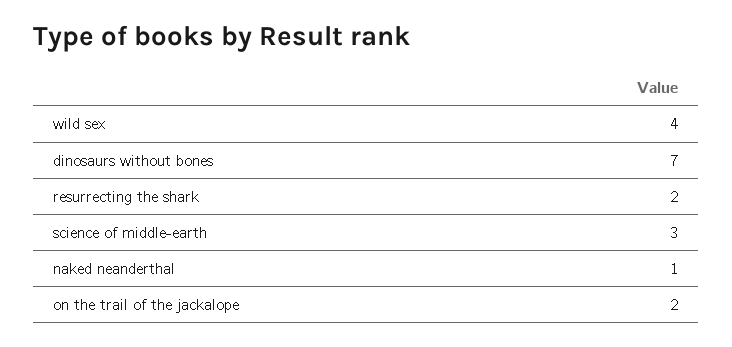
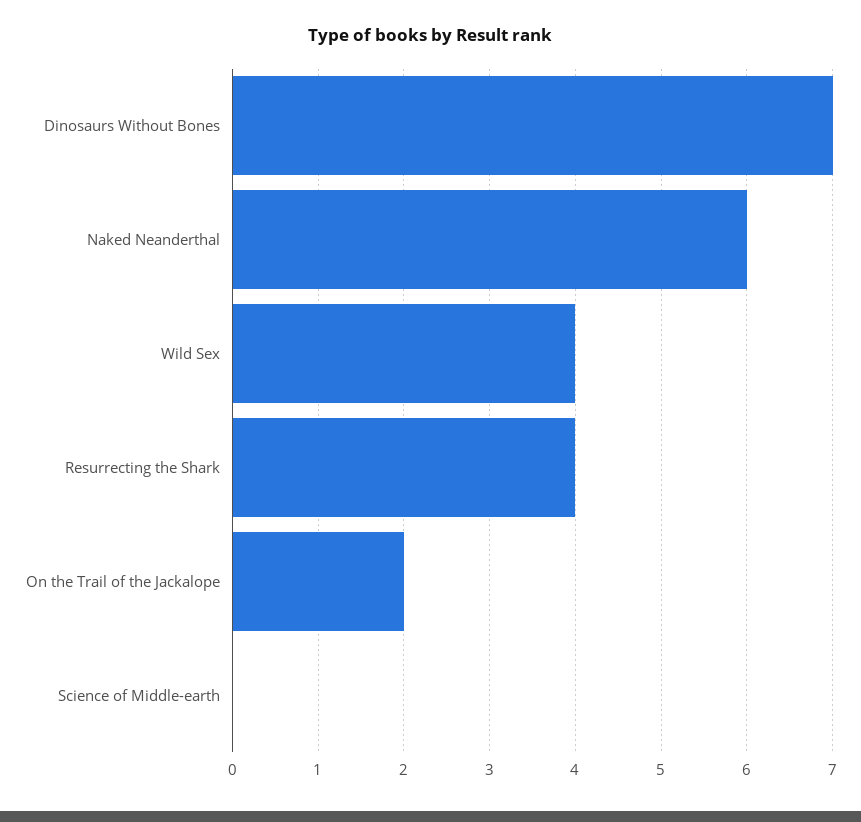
resurrecting the shark: 2 -> 4
science of middle-earth: 3 -> 0
naked neanderthal: 1 -> 6

